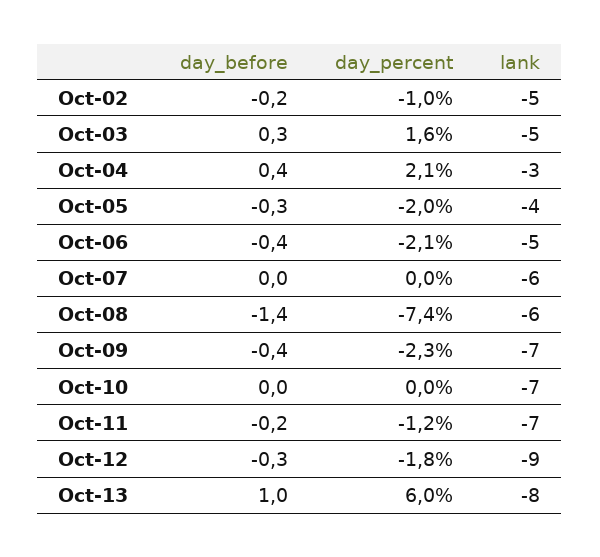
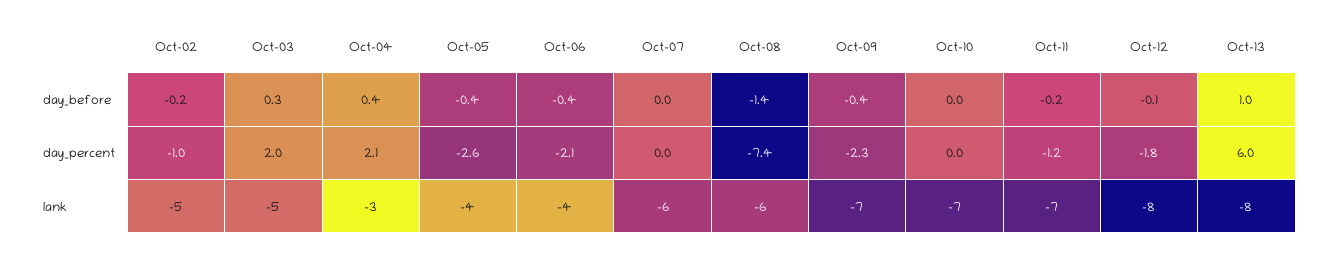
day_percent, Oct-03: 1.6 -> 2
day_before, Oct-05: -0.3 -> -0.4
day_percent, Oct-05: -2 -> -2.6
lank, Oct-06: -5 -> -4
day_before, Oct-12: -0.3 -> -0.1
lank, Oct-12: -9 -> -8

